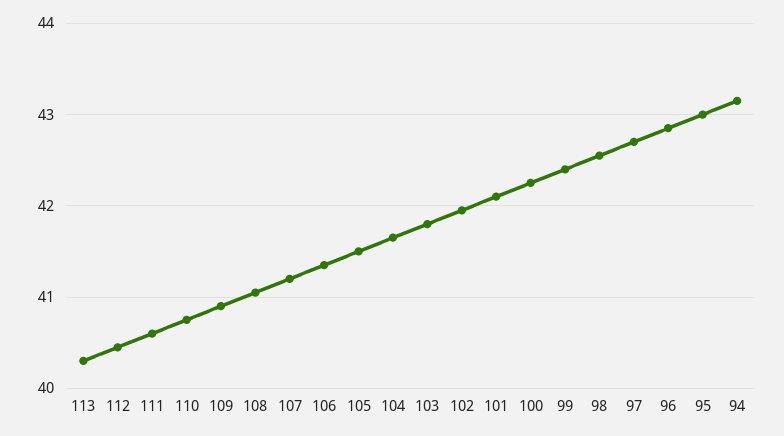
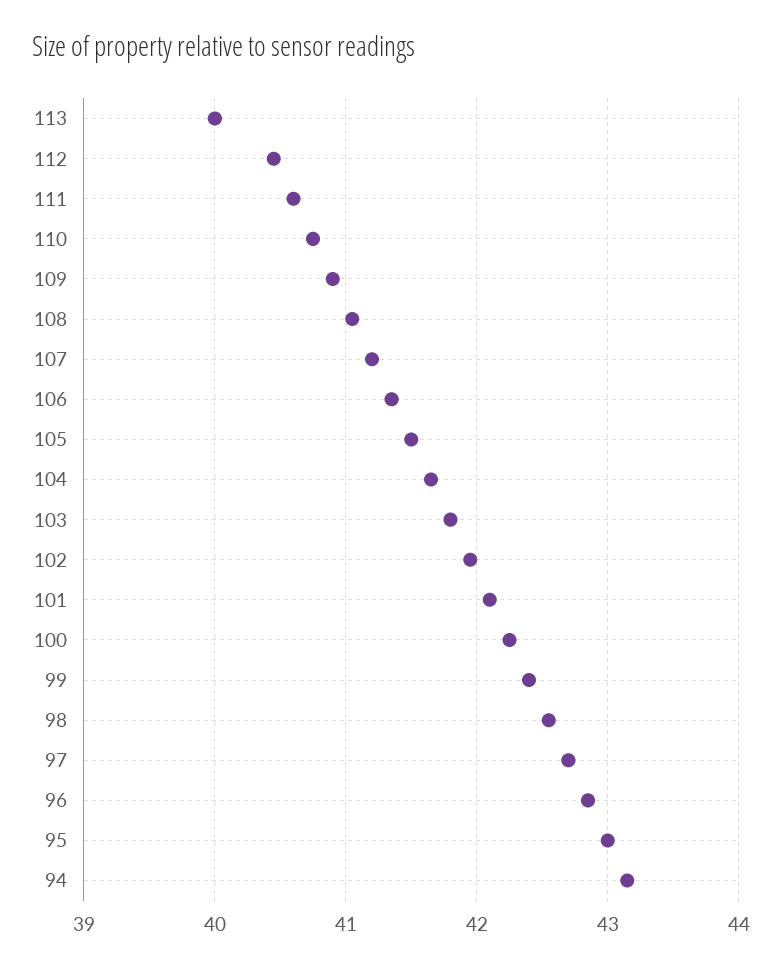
113: 40.3 -> 40

